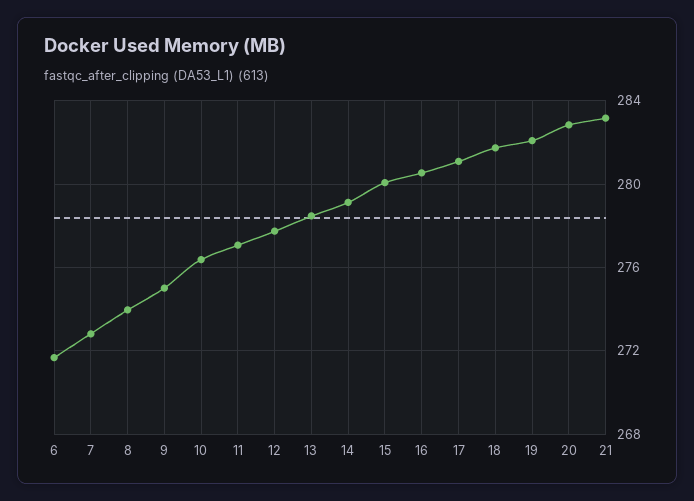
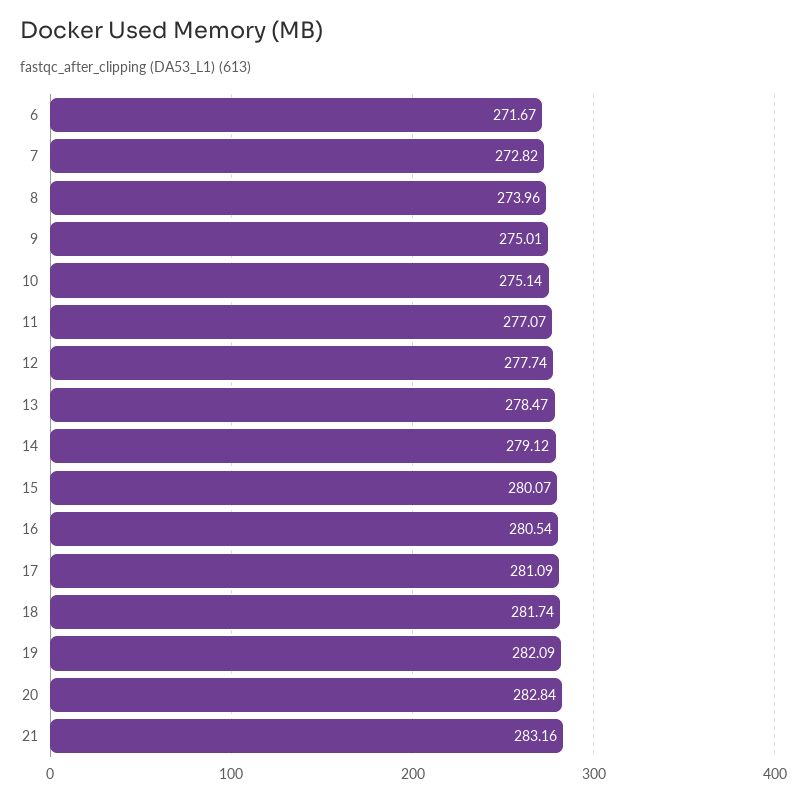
10: 276.5 -> 275.14

